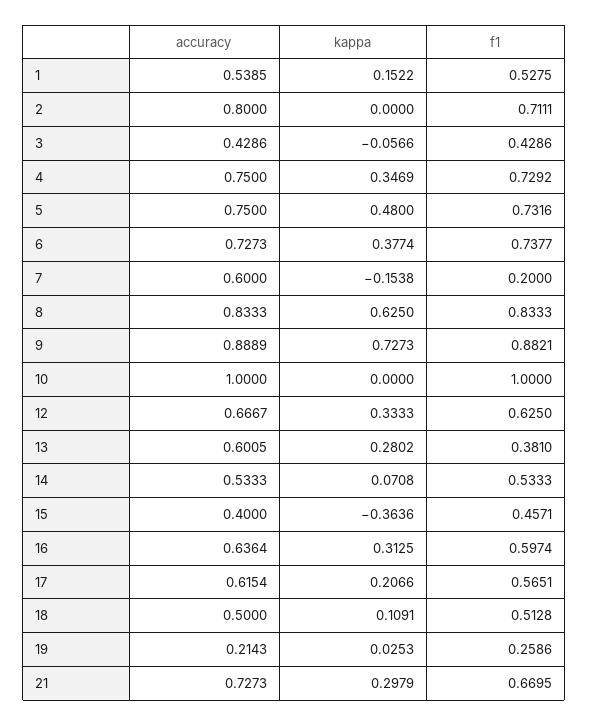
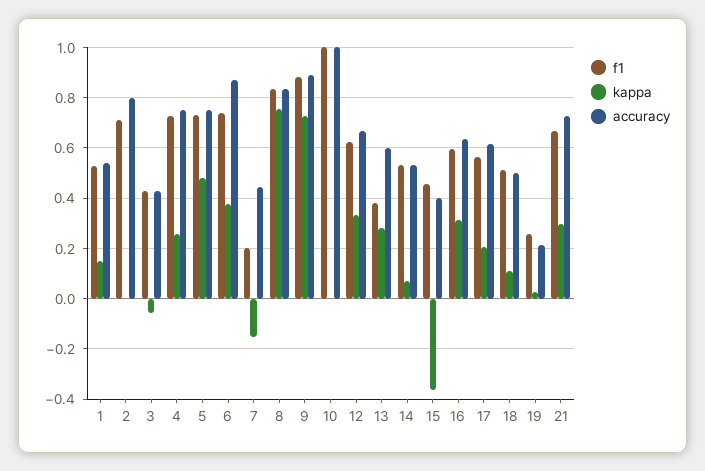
kappa, 4: 0.3469 -> 0.25
accuracy, 6: 0.7273 -> 0.875
accuracy, 7: 0.6 -> 0.45
kappa, 8: 0.625 -> 0.75

